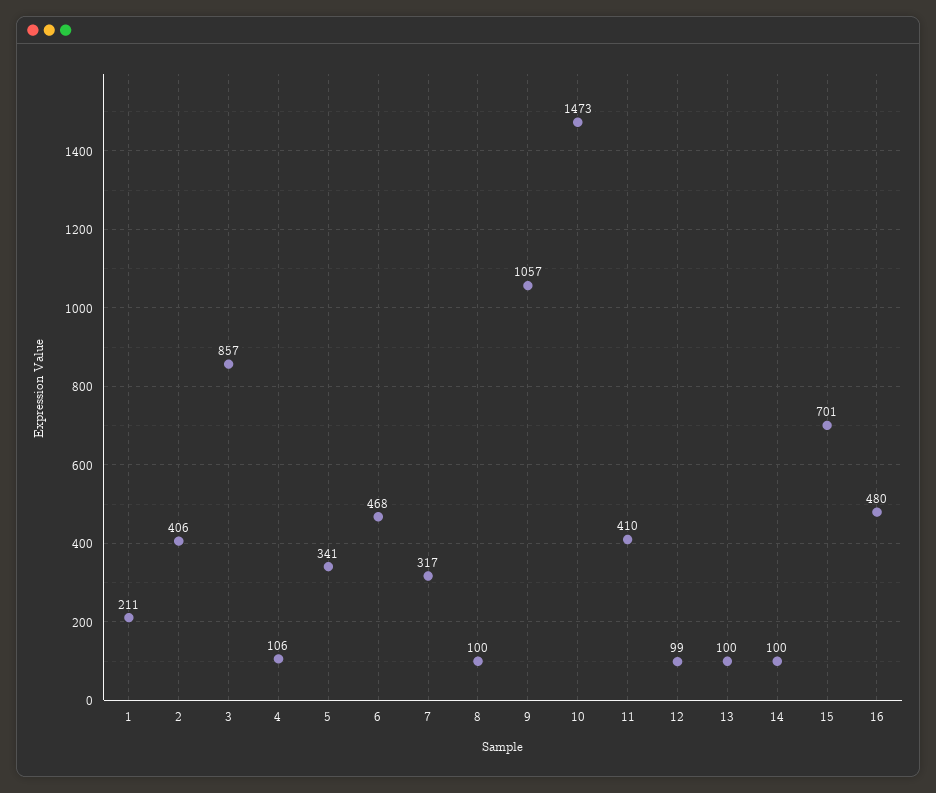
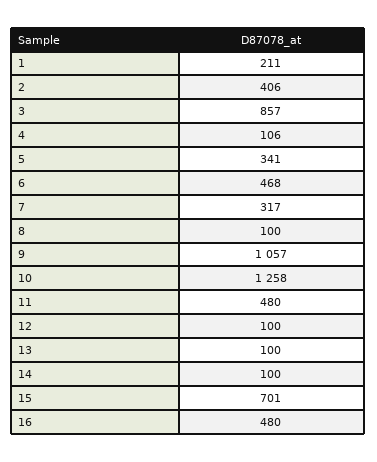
10: 1473 -> 1258
11: 410 -> 480
12: 99 -> 100

